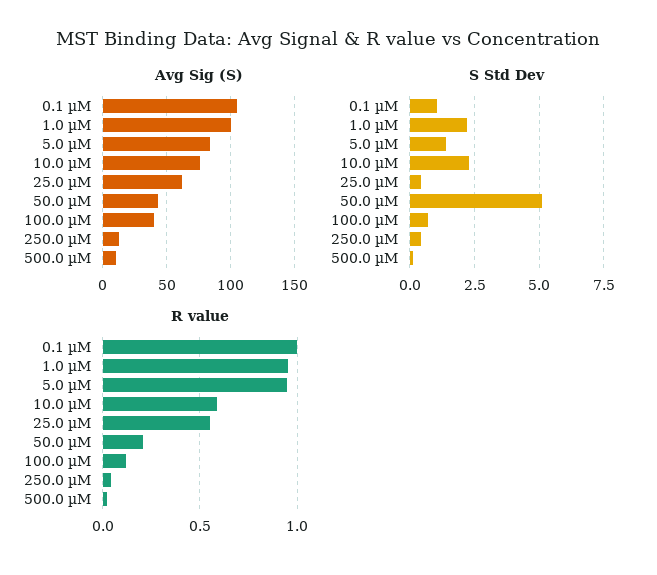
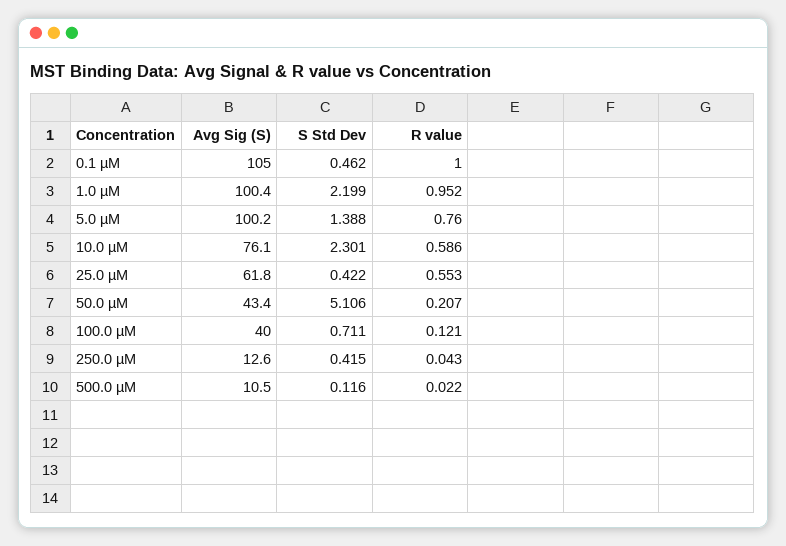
Avg Sig (S), 5.0 µM: 85 -> 100.2
S Std Dev, 0.1 µM: 1 -> 0.462
R value, 5.0 µM: 0.95 -> 0.76

